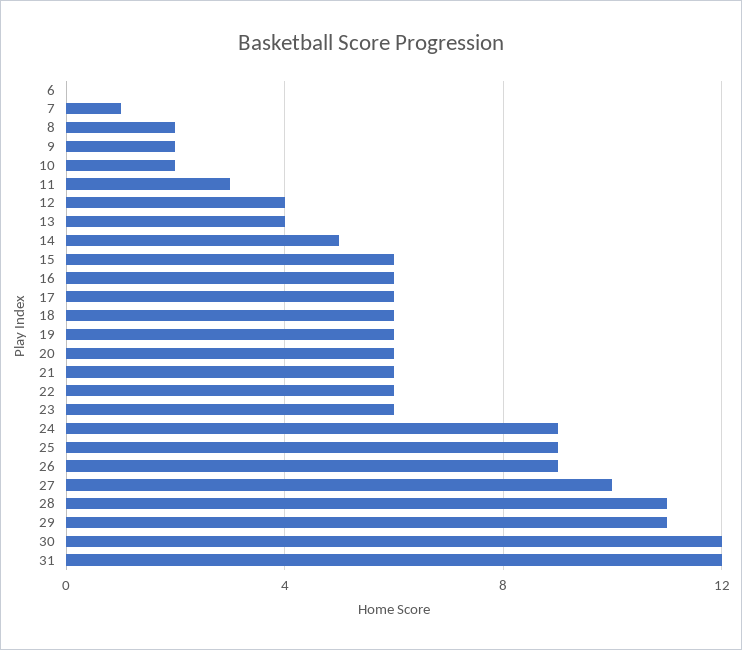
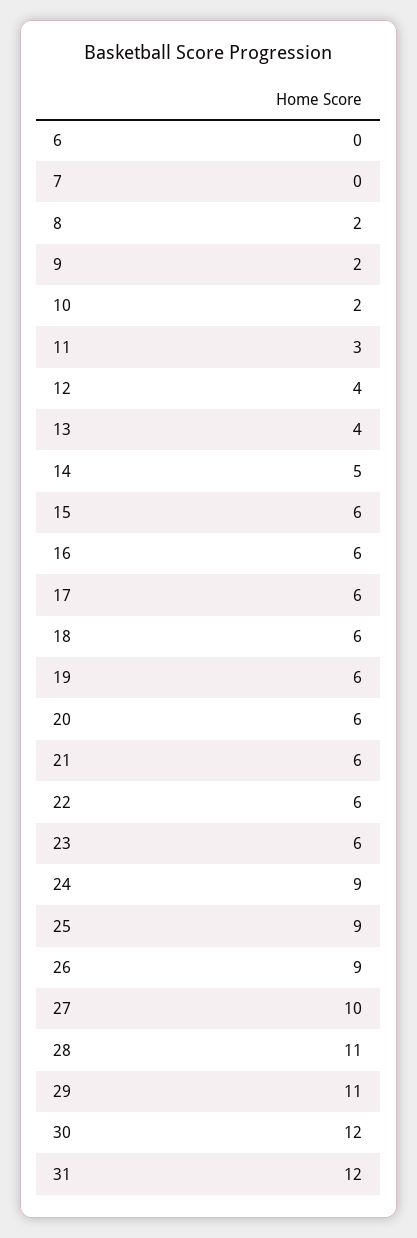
7: 1 -> 0

